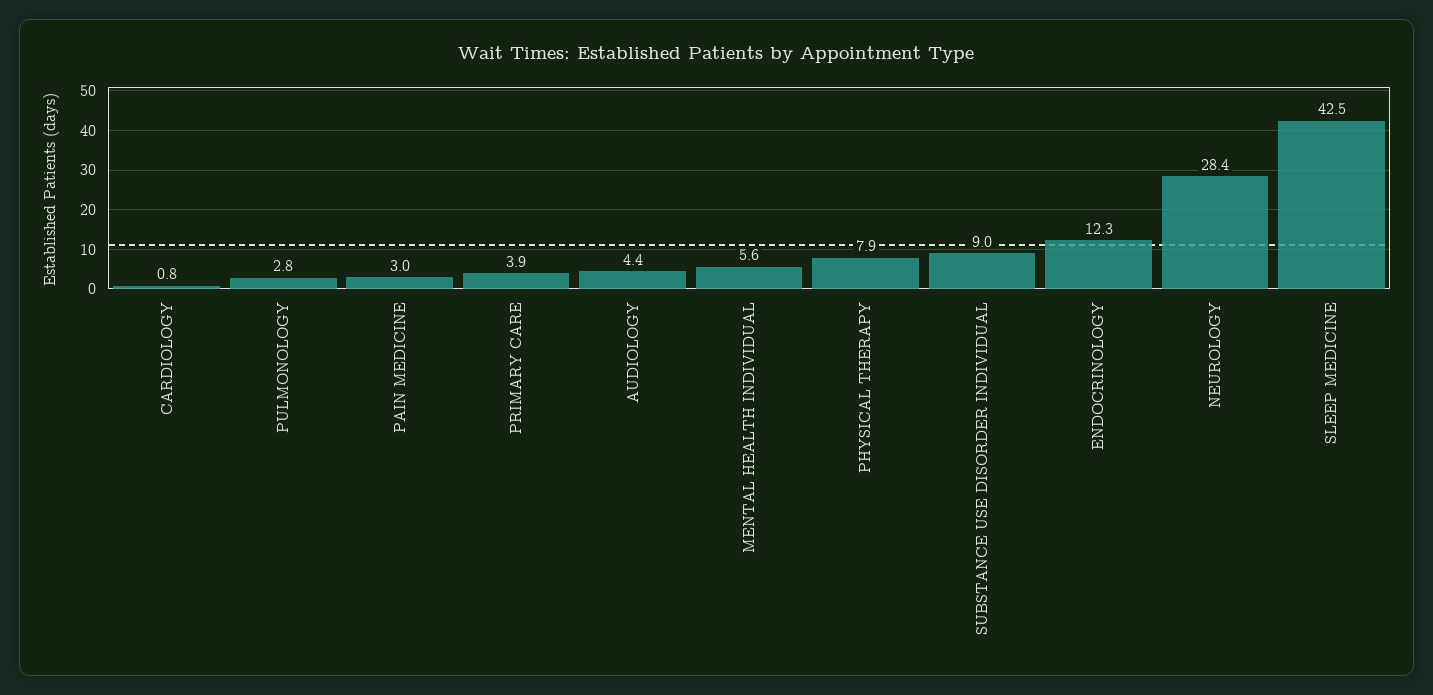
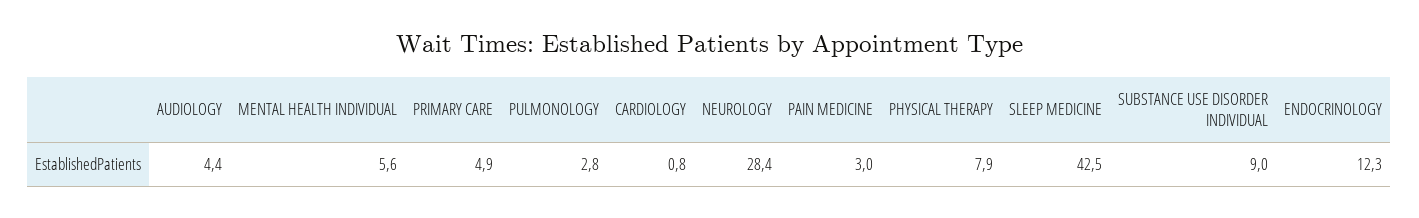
PRIMARY CARE: 3.9 -> 4.9

